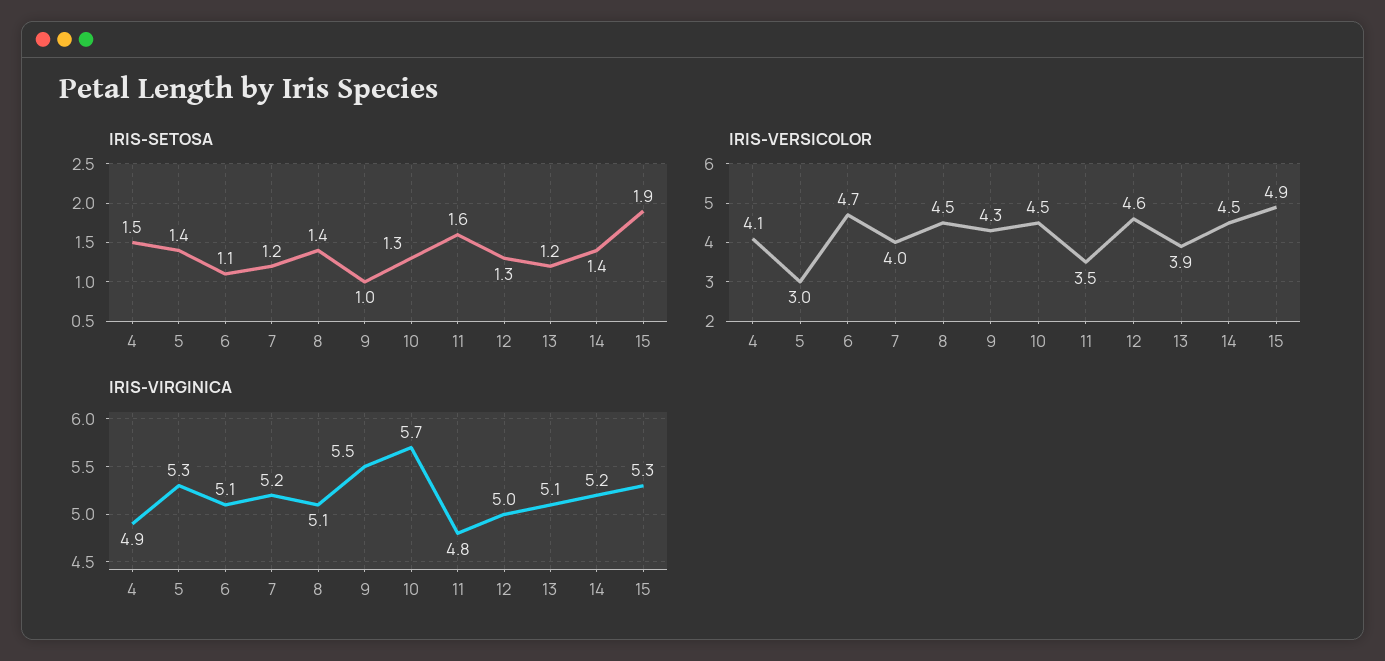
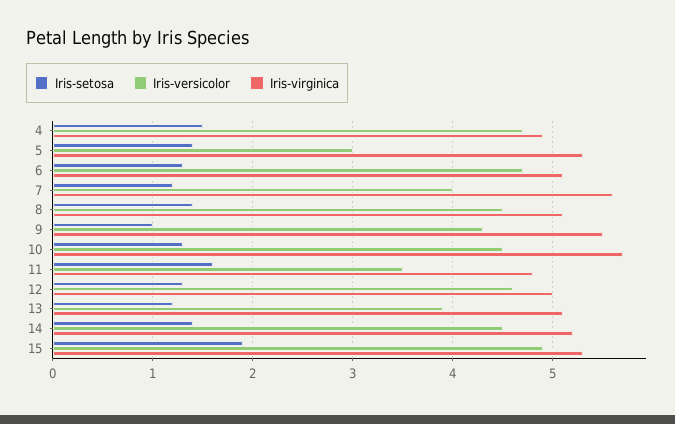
IRIS-SETOSA, 6: 1.1 -> 1.3
IRIS-VERSICOLOR, 4: 4.1 -> 4.7
IRIS-VIRGINICA, 7: 5.2 -> 5.6

